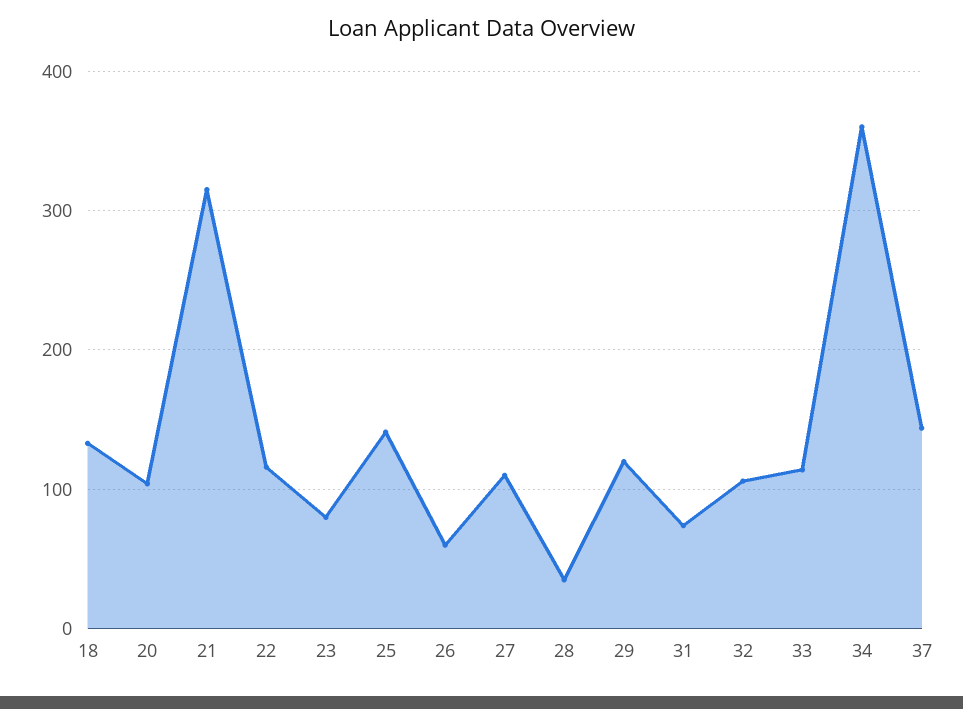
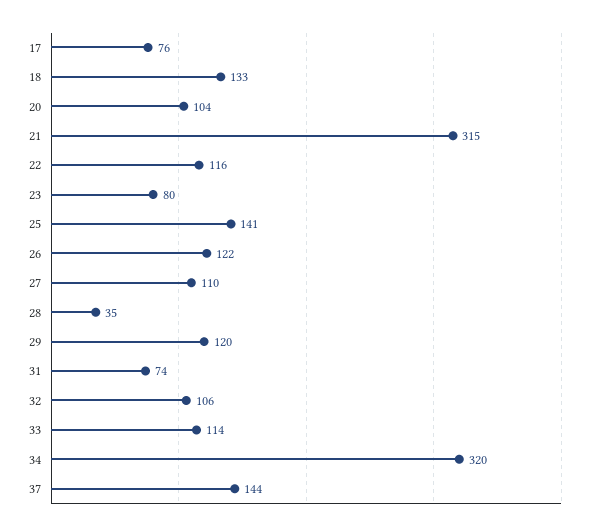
26: 60 -> 122
34: 360 -> 320
17: none -> 76

